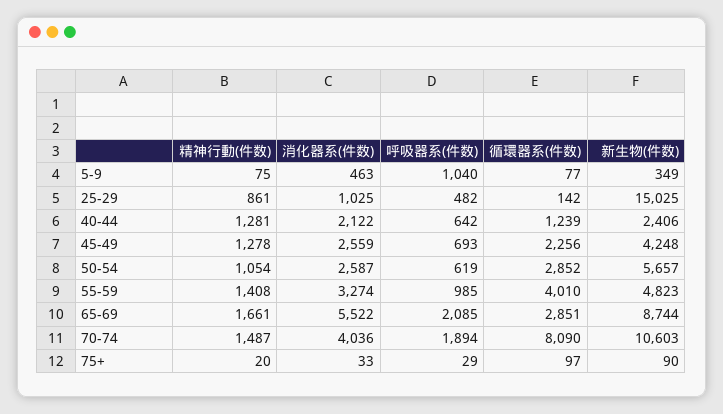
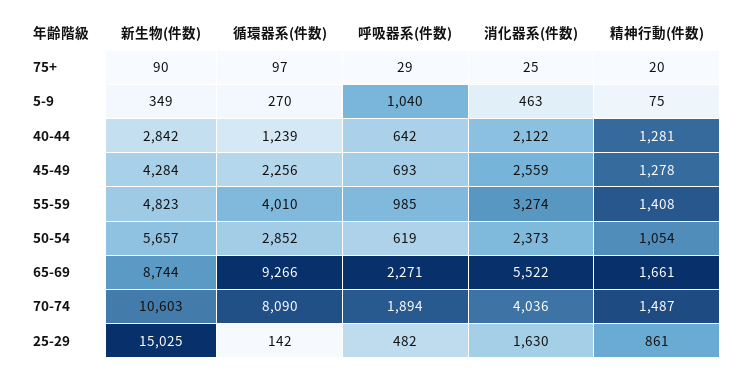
循環器系(件数), 5-9: 77 -> 270
消化器系(件数), 25-29: 1025 -> 1630
新生物(件数), 40-44: 2406 -> 2842
新生物(件数), 45-49: 4248 -> 4284
消化器系(件数), 50-54: 2587 -> 2373
呼吸器系(件数), 65-69: 2085 -> 2271
循環器系(件数), 65-69: 2851 -> 9266
消化器系(件数), 75+: 33 -> 25

